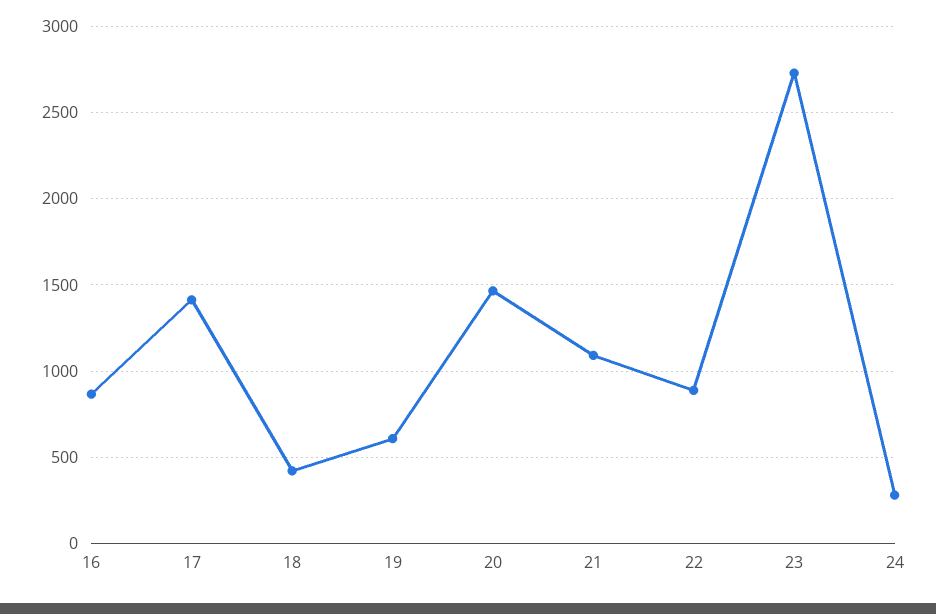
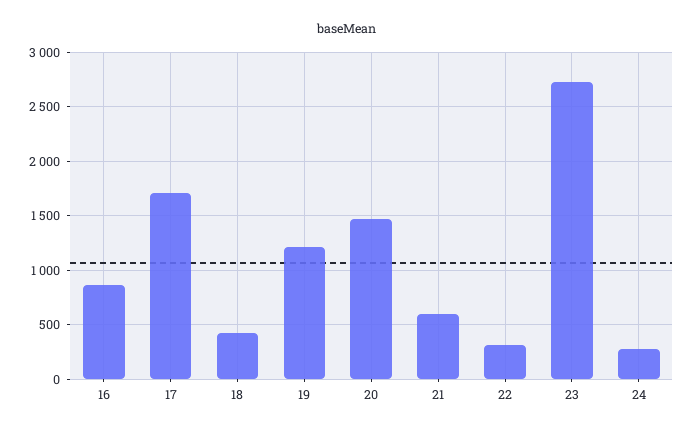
17: 1400 -> 1700
19: 600 -> 1200
21: 1100 -> 600
22: 900 -> 300

